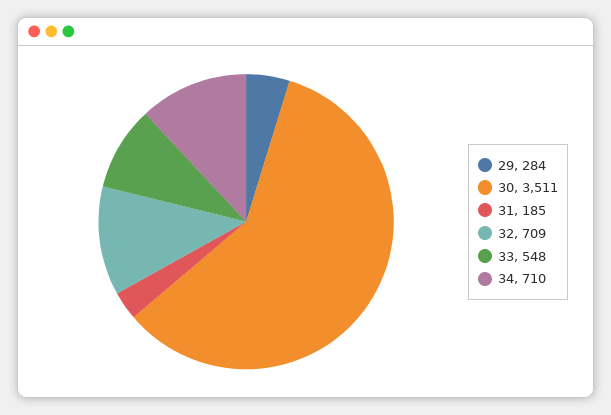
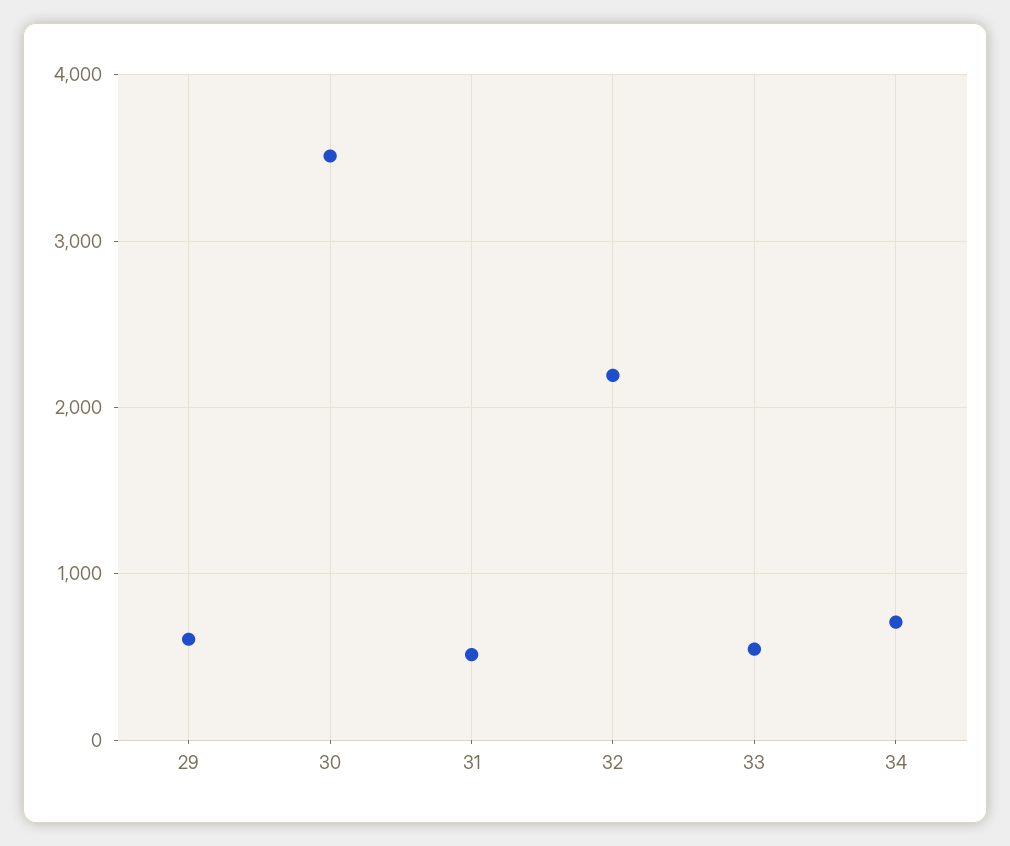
29: 284 -> 600
31: 185 -> 500
32: 709 -> 2200

